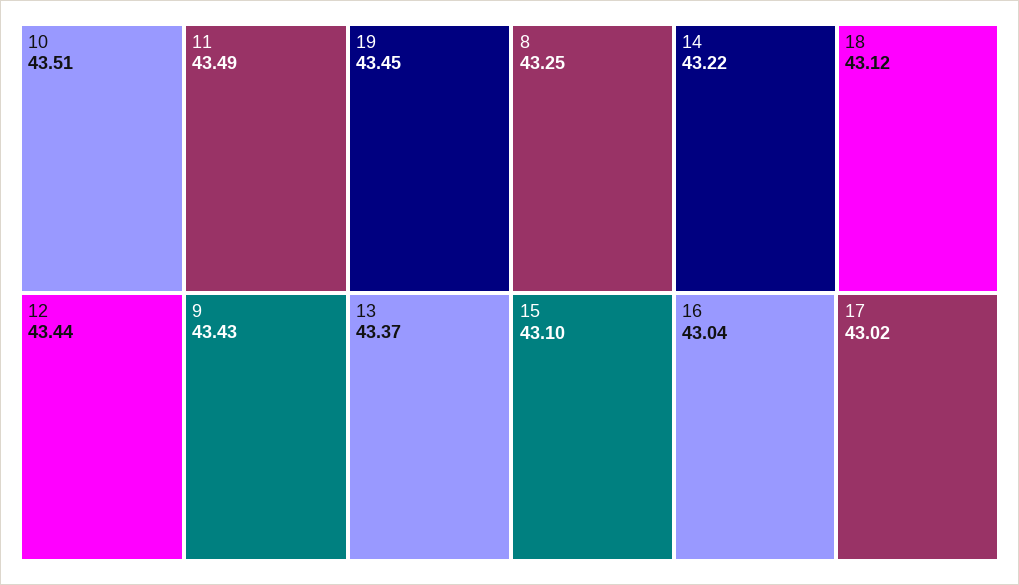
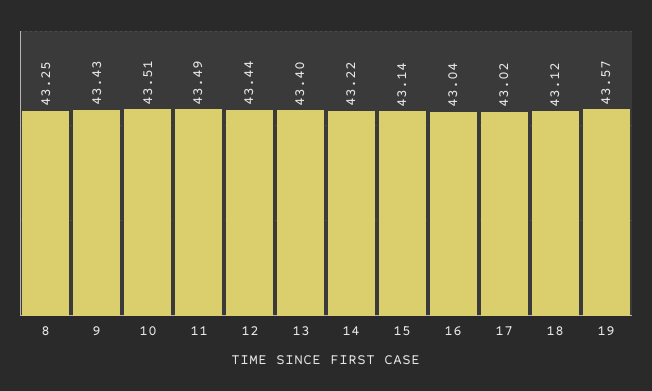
19: 43.45 -> 43.57
13: 43.37 -> 43.4
15: 43.1 -> 43.14

